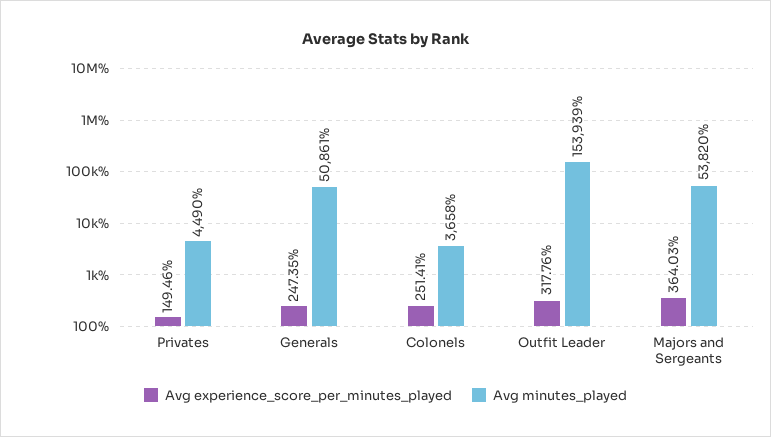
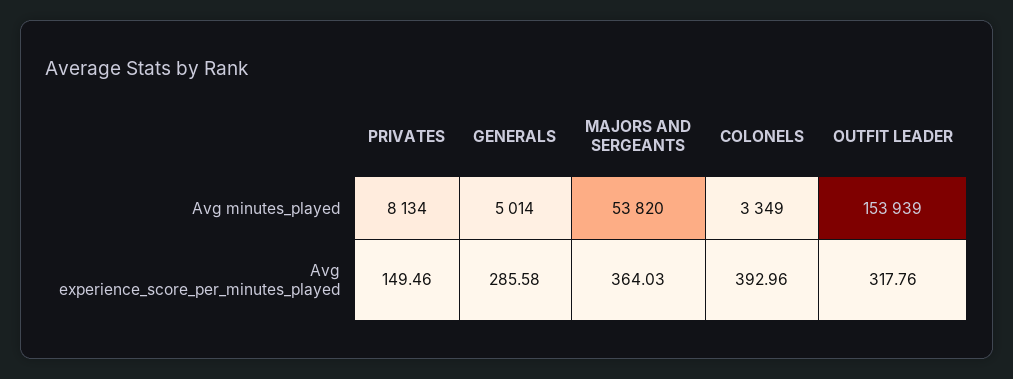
Avg minutes_played, Privates: 4490 -> 8134
Avg experience_score_per_minutes_played, Generals: 247.35 -> 285.58
Avg minutes_played, Generals: 50861 -> 5014
Avg experience_score_per_minutes_played, Colonels: 251.41 -> 392.96
Avg minutes_played, Colonels: 3658 -> 3349

